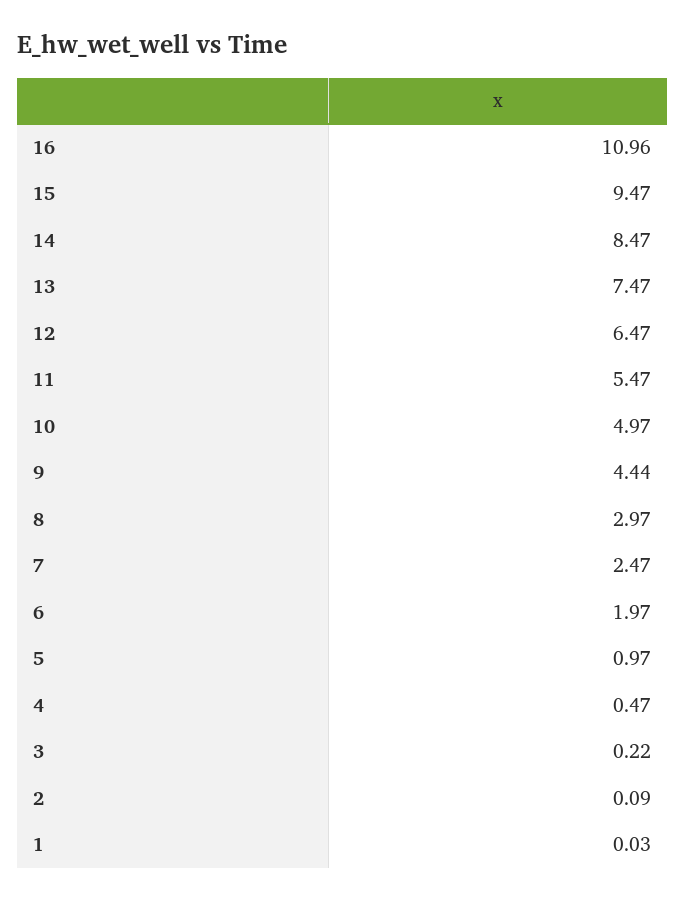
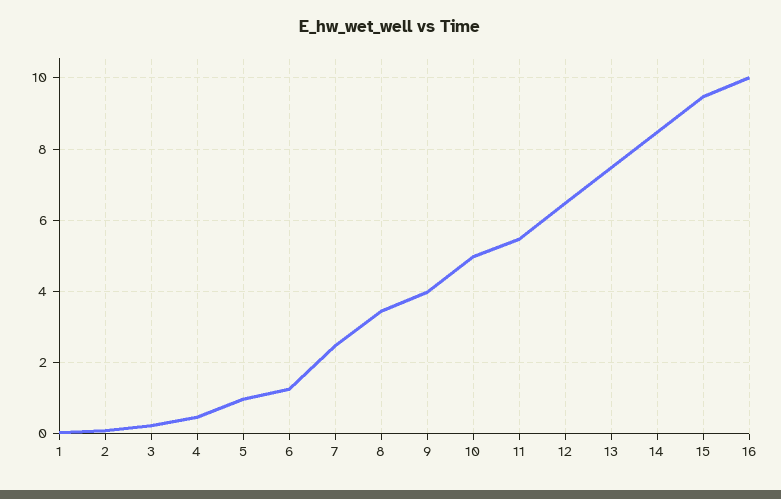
16: 10.96 -> 10
9: 4.44 -> 4
8: 2.97 -> 3.4
6: 1.97 -> 1.2

